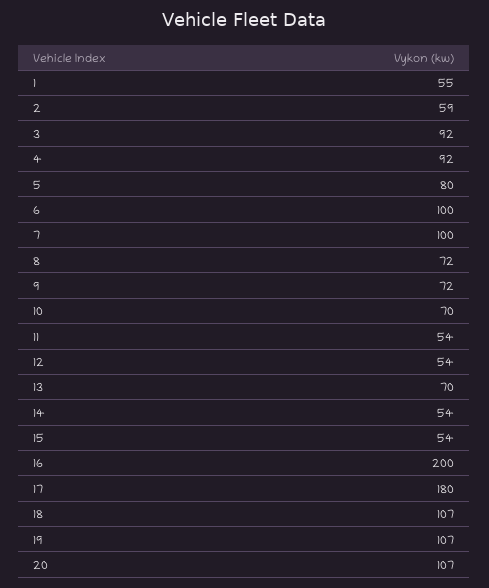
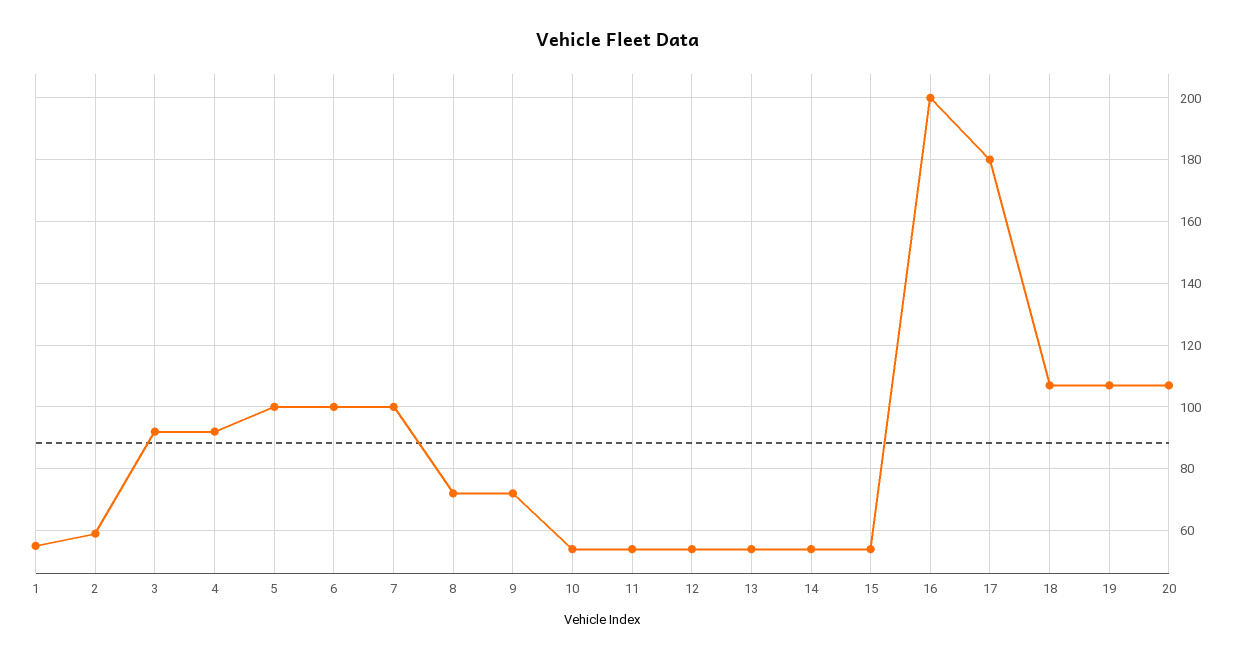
5: 80 -> 100
10: 70 -> 55
13: 70 -> 55

